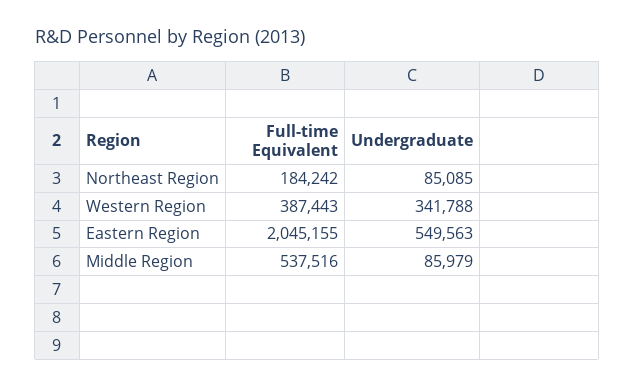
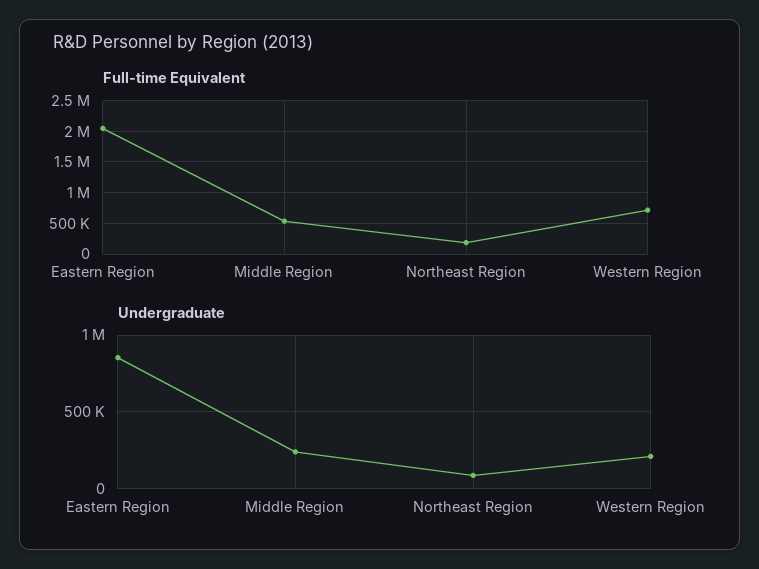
Full-time Equivalent, Western Region: 387443 -> 700000
Undergraduate, Western Region: 341788 -> 200000
Undergraduate, Eastern Region: 549563 -> 850000
Undergraduate, Middle Region: 85979 -> 250000

